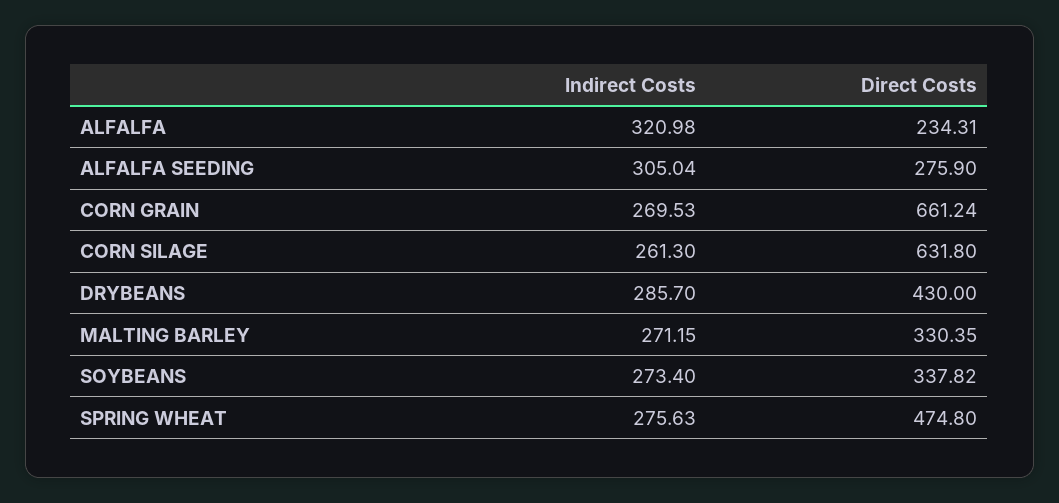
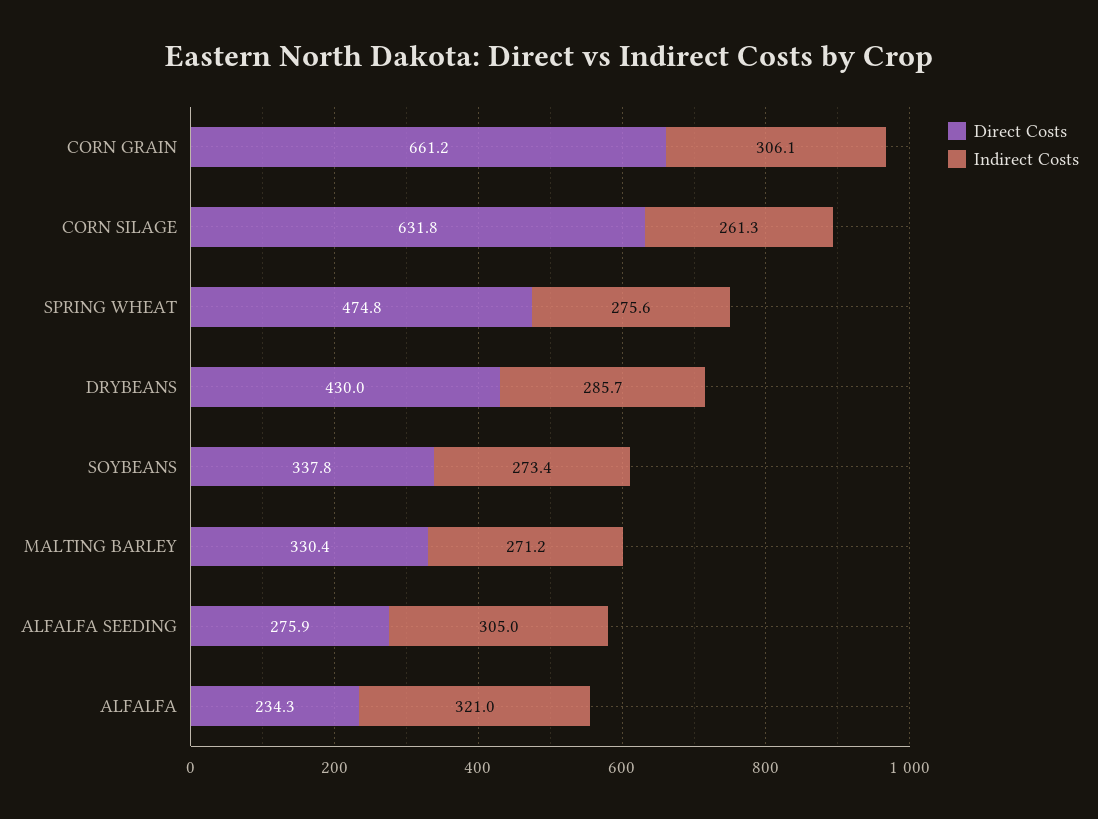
Indirect Costs, CORN GRAIN: 269.53 -> 306.1

